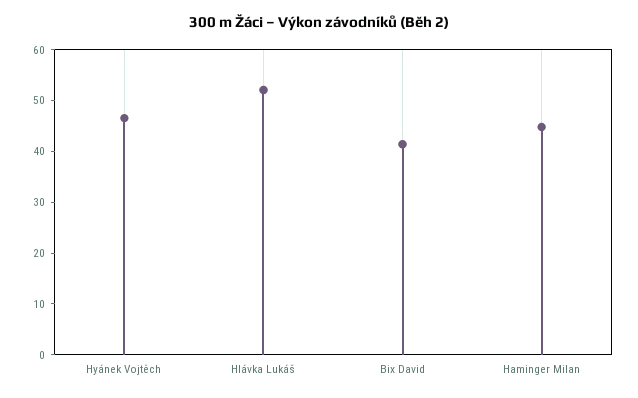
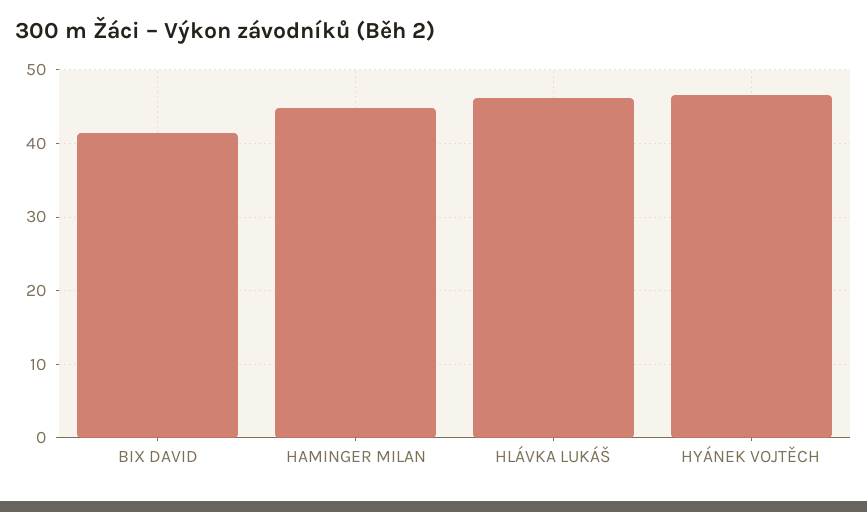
Hlávka Lukáš: 52 -> 46

